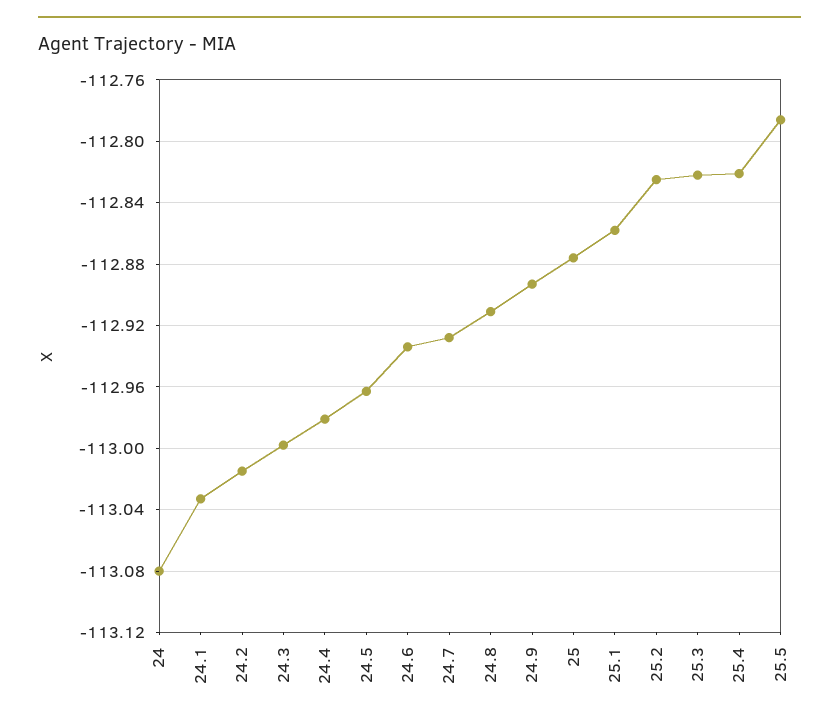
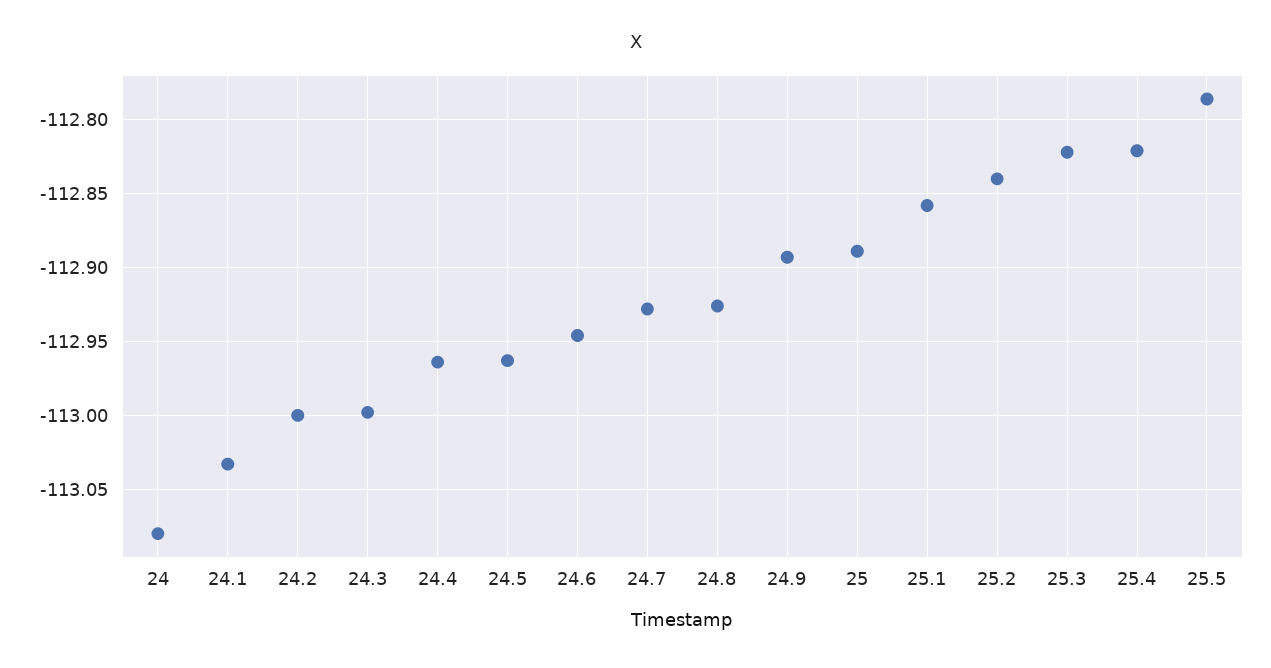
24.2: -113.015 -> -113
24.4: -112.98 -> -112.965
24.6: -112.935 -> -112.945
24.8: -112.91 -> -112.925
25: -112.875 -> -112.89
25.2: -112.825 -> -112.84

